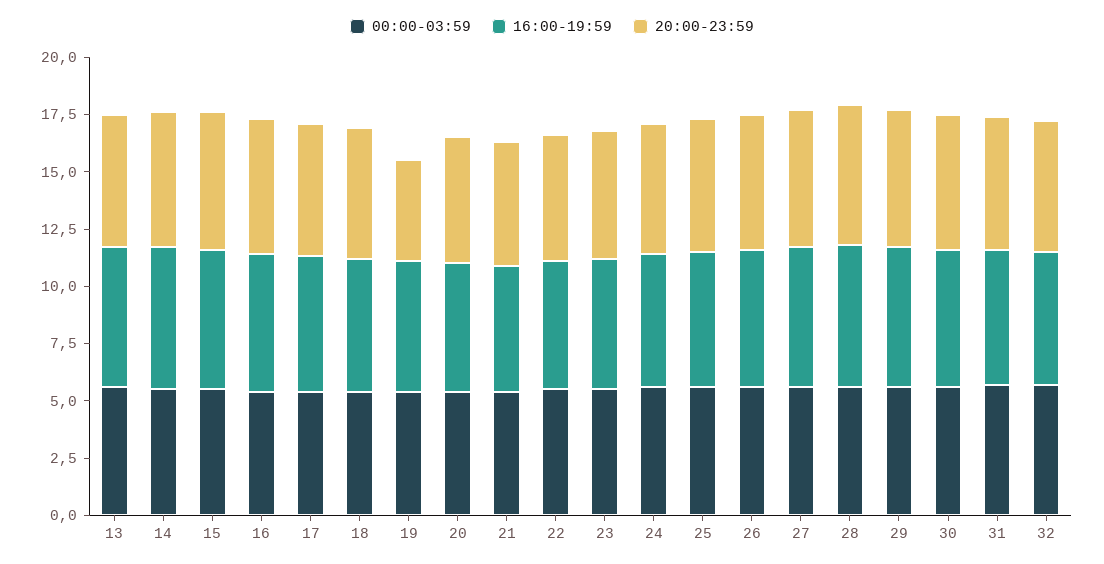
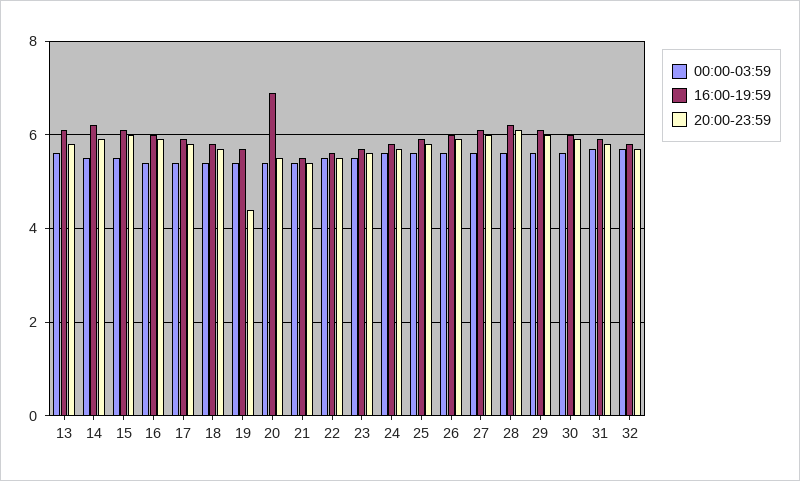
16:00-19:59, 20: 5.5 -> 7

